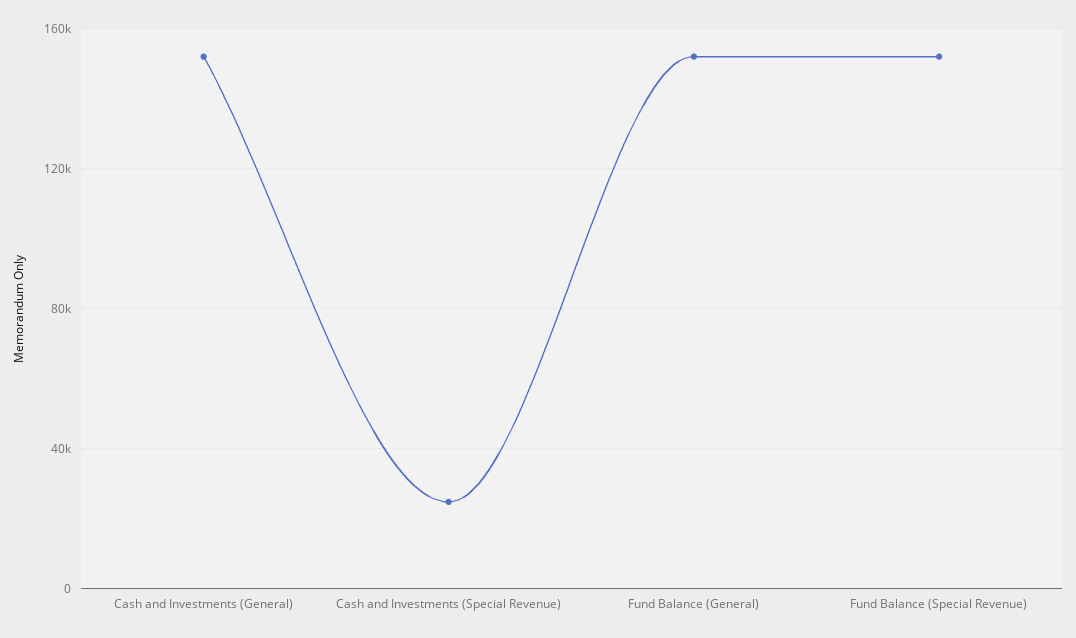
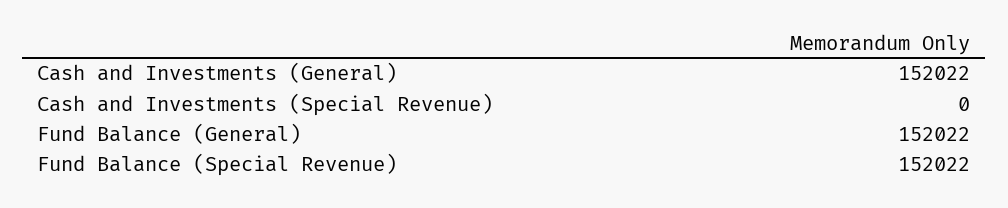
Cash and Investments (Special Revenue): 25000 -> 0

